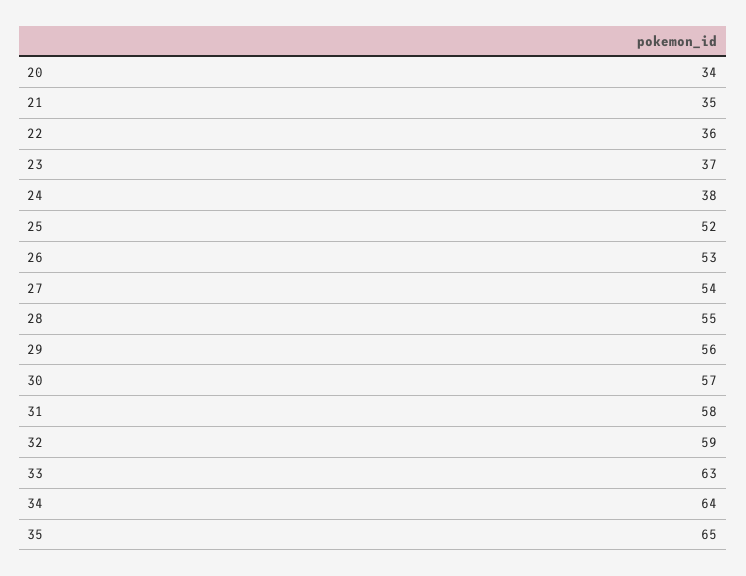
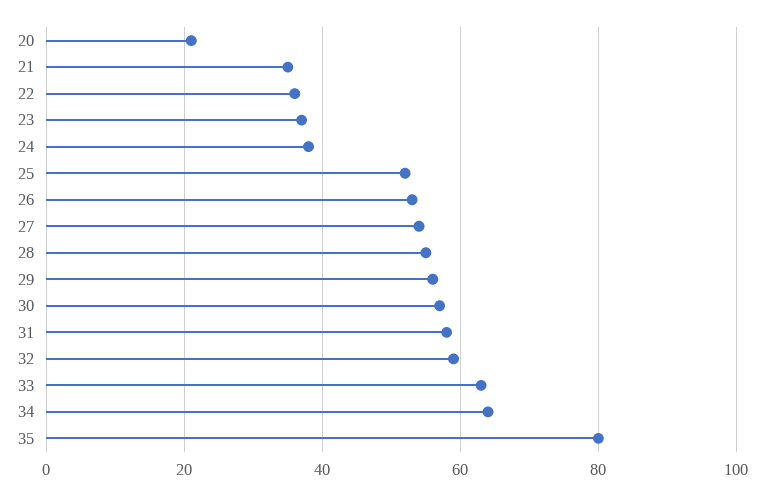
20: 34 -> 20
35: 65 -> 80

